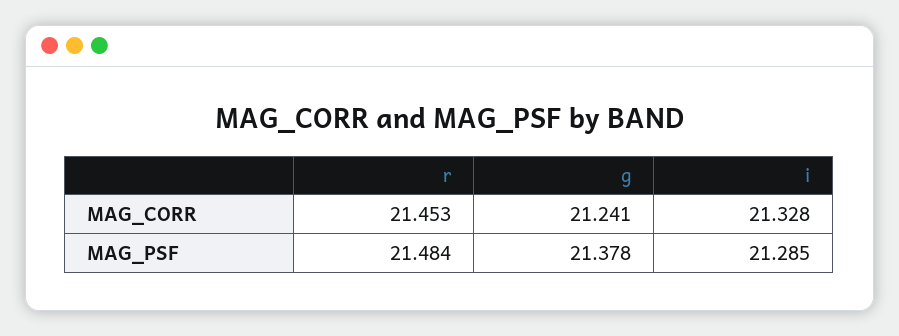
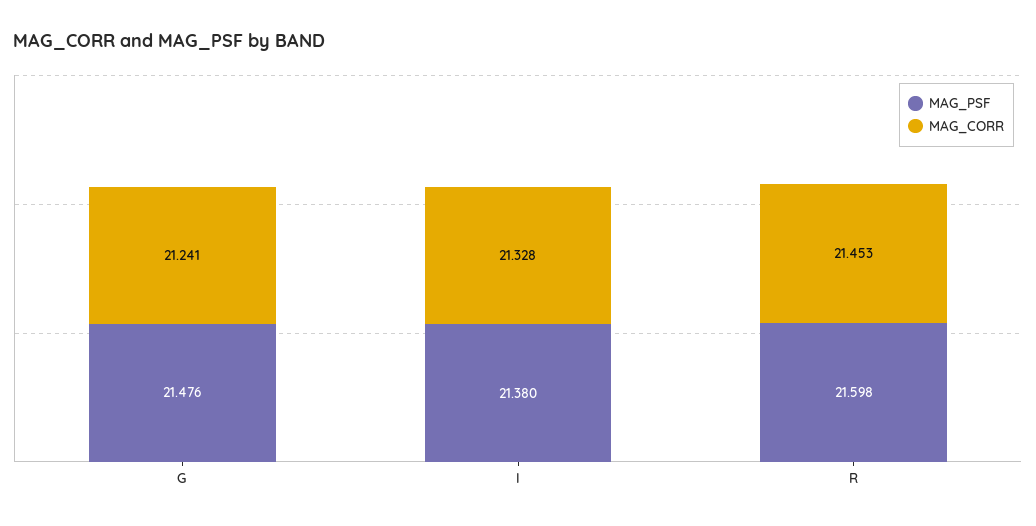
MAG_PSF, r: 21.484 -> 21.598
MAG_PSF, g: 21.378 -> 21.476
MAG_PSF, i: 21.285 -> 21.38

